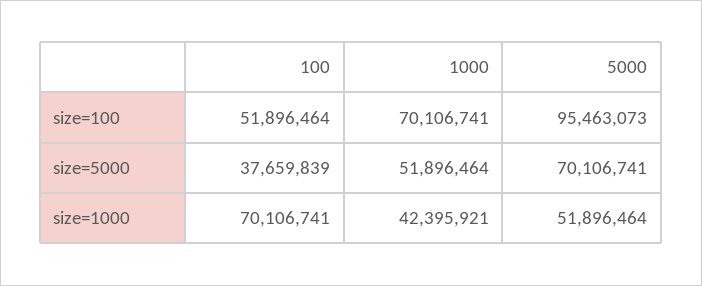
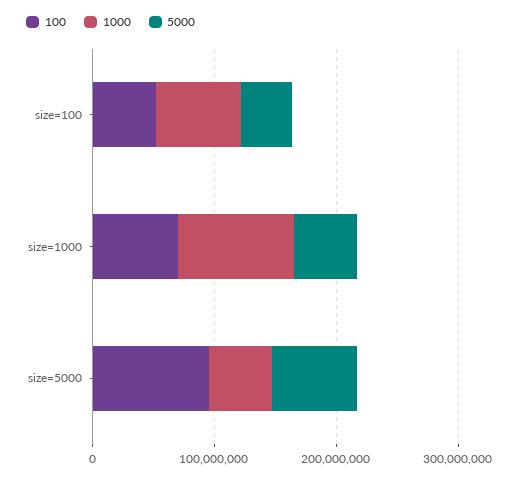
5000, size=100: 95463073 -> 40000000
100, size=5000: 37659839 -> 100000000
1000, size=1000: 42395921 -> 100000000

